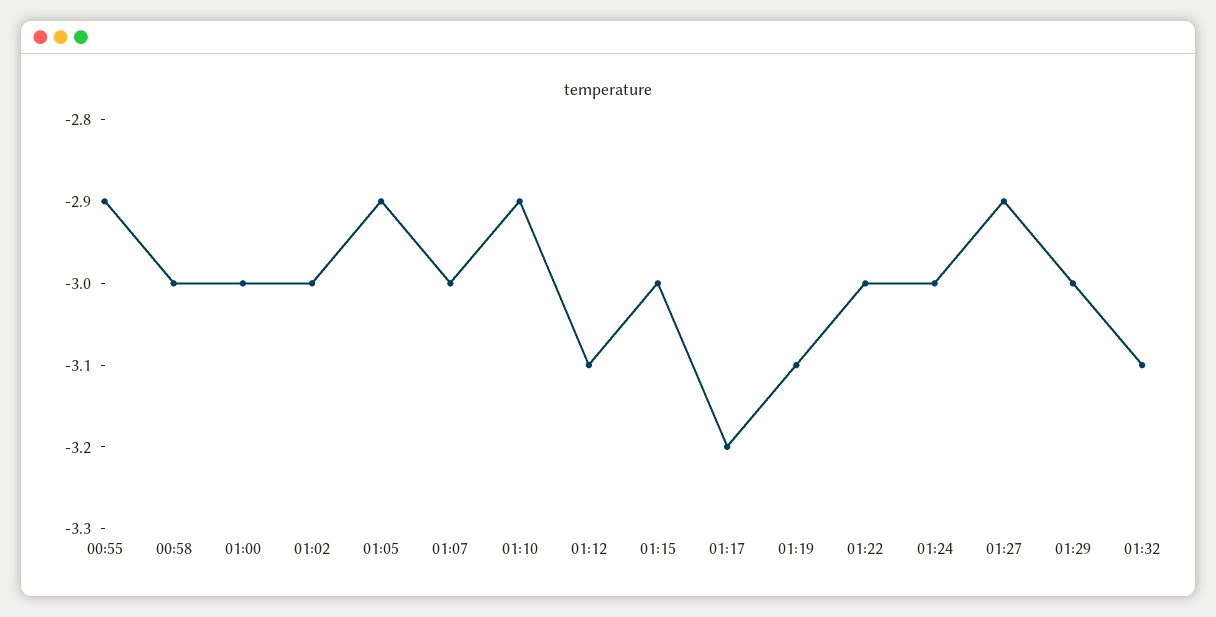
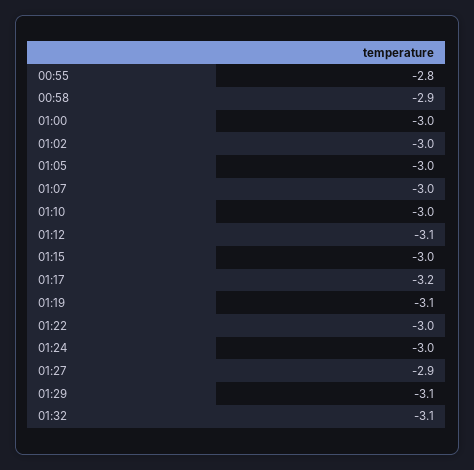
00:55: -2.9 -> -2.8
00:58: -3 -> -2.9
01:05: -2.9 -> -3
01:10: -2.9 -> -3
01:29: -3 -> -3.1

